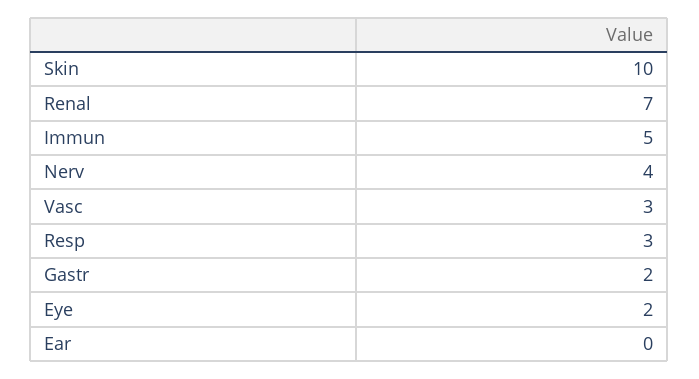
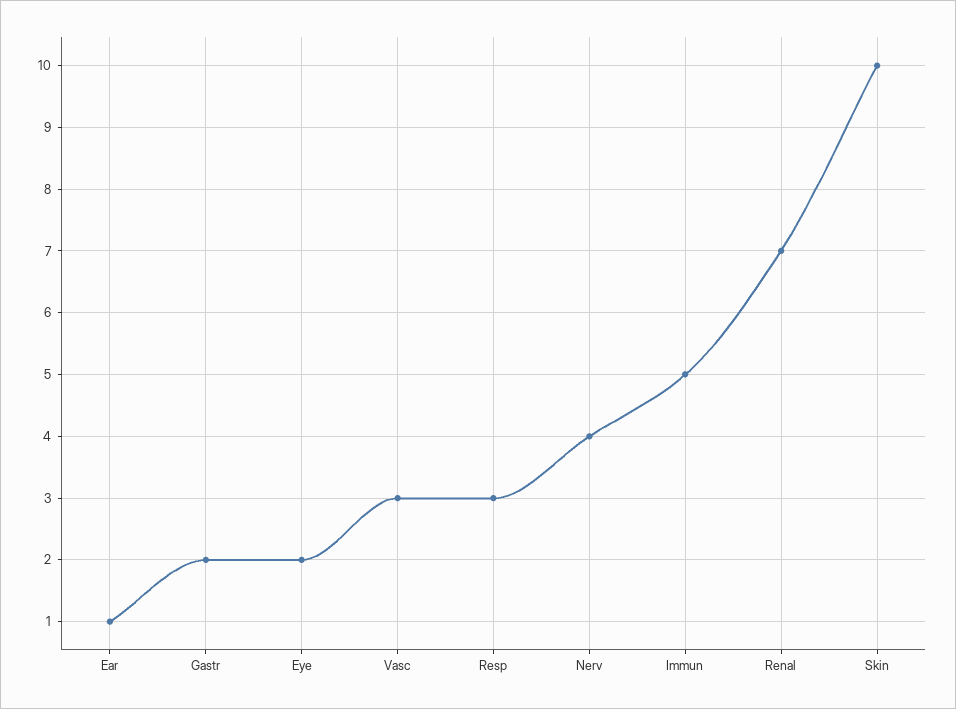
Ear: 0 -> 1

